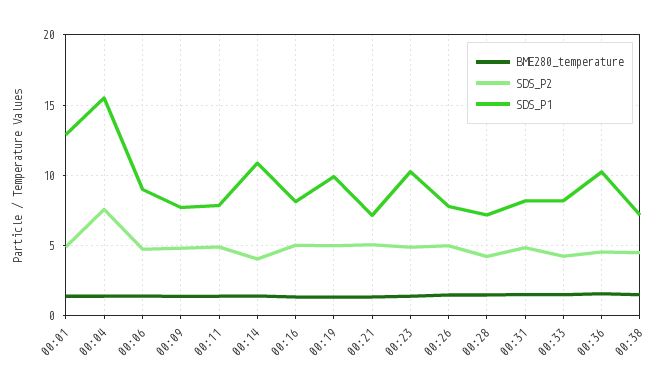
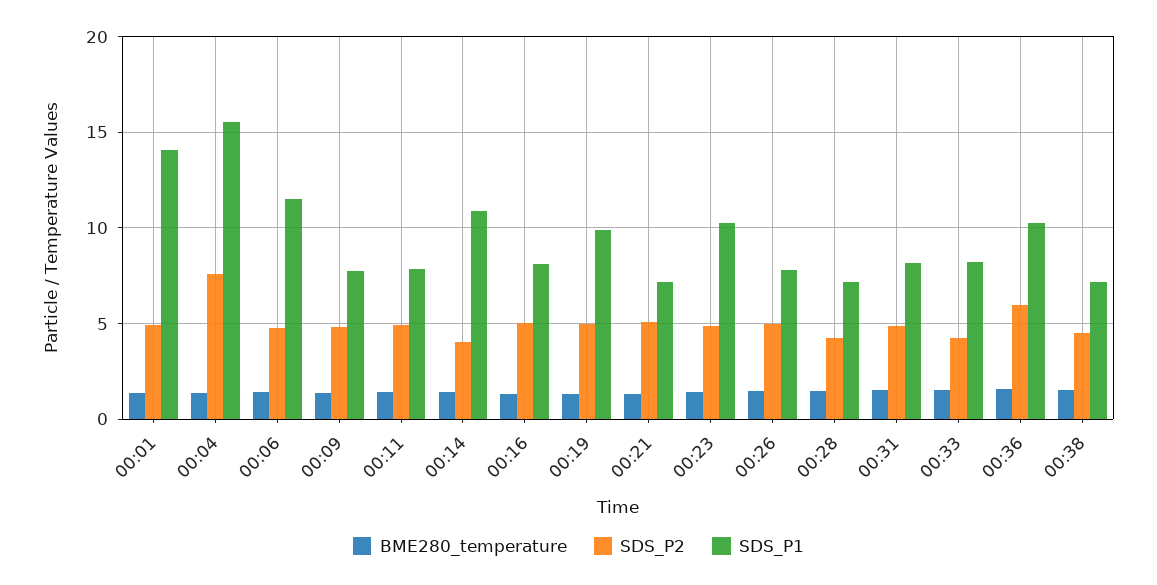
SDS_P1, 00:01: 13 -> 14
SDS_P1, 00:06: 9 -> 11.5
SDS_P2, 00:36: 4.5 -> 6

